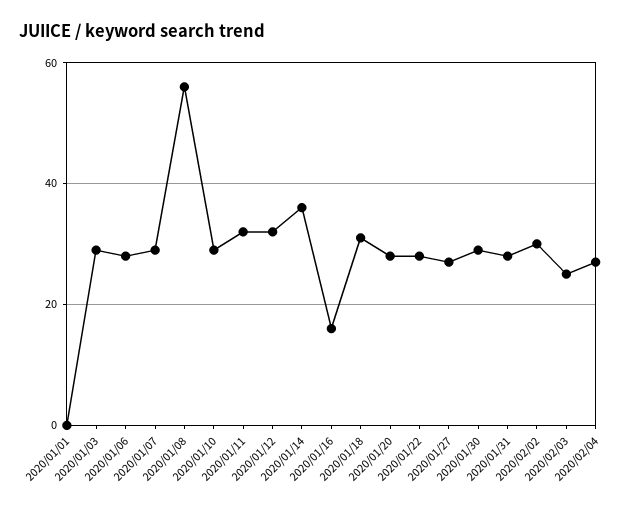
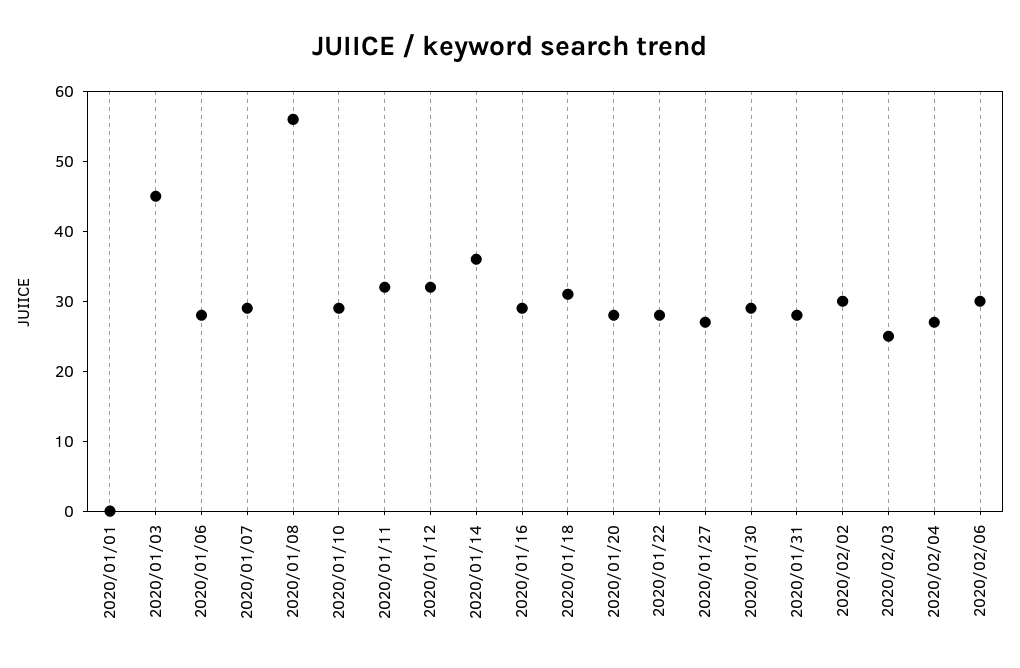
2020/01/03: 30 -> 45
2020/01/16: 15 -> 30
2020/02/06: none -> 30

